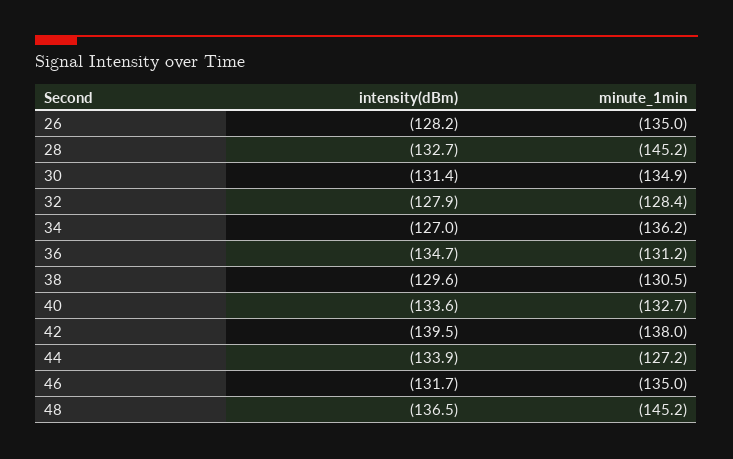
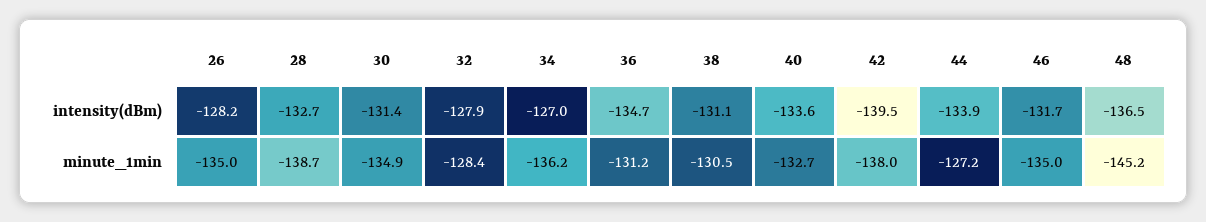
minute_1min, 28: -145.2 -> -138.7
intensity(dBm), 38: -129.6 -> -131.1

